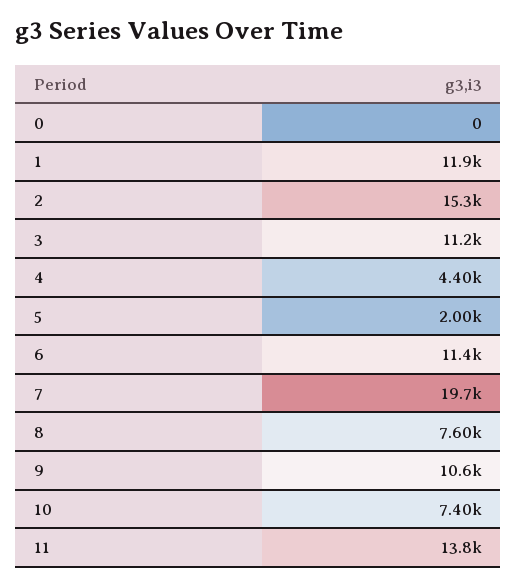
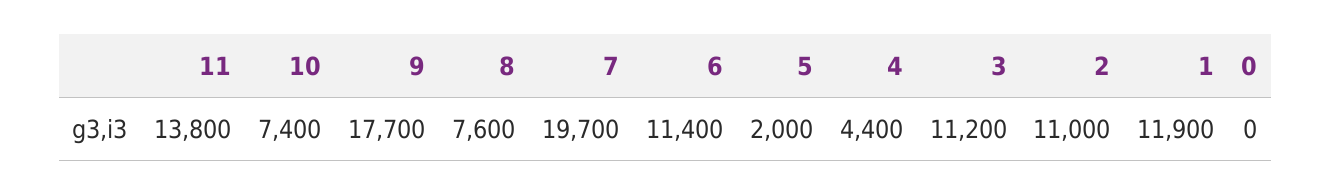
2: 15300 -> 11000
9: 10600 -> 17700

